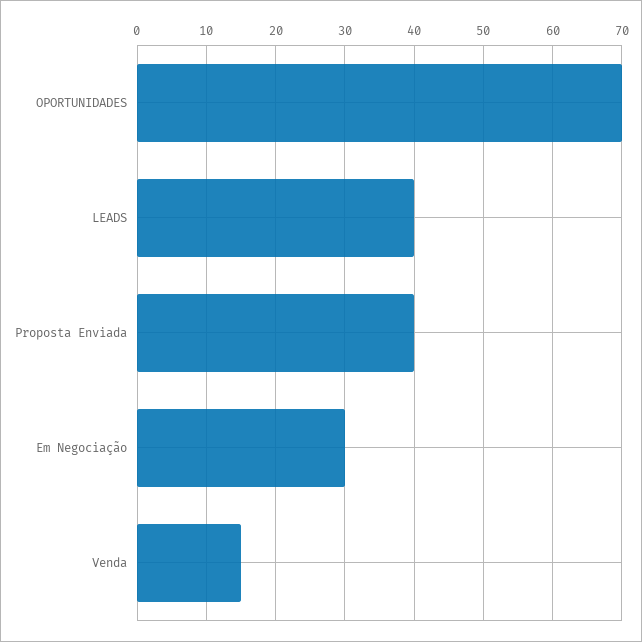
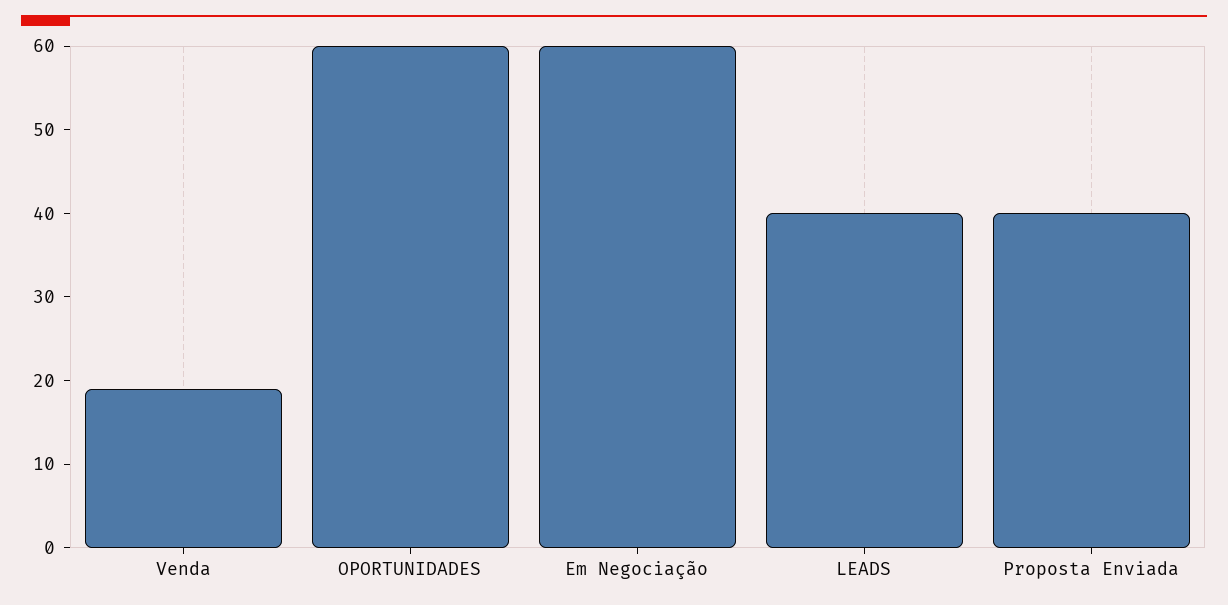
OPORTUNIDADES: 70 -> 60
Em Negociação: 30 -> 60
Venda: 15 -> 19

